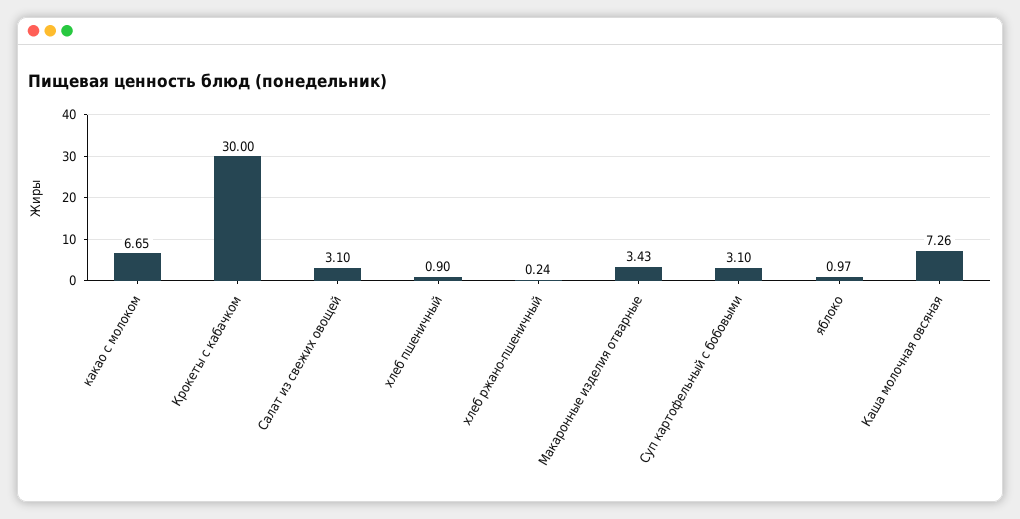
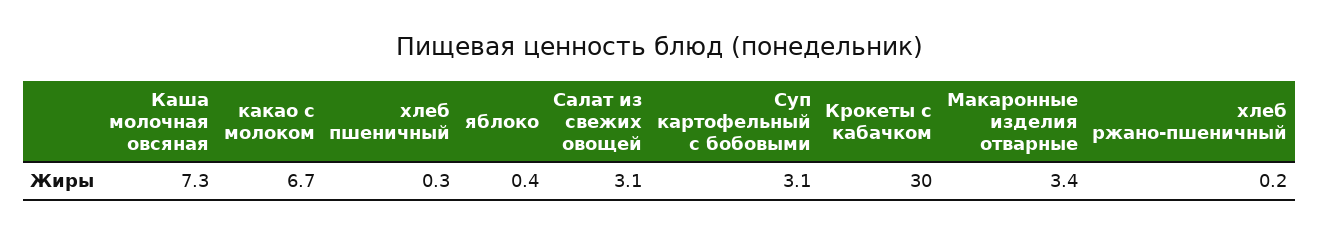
хлеб пшеничный: 0.9 -> 0.3
яблоко: 0.97 -> 0.4

